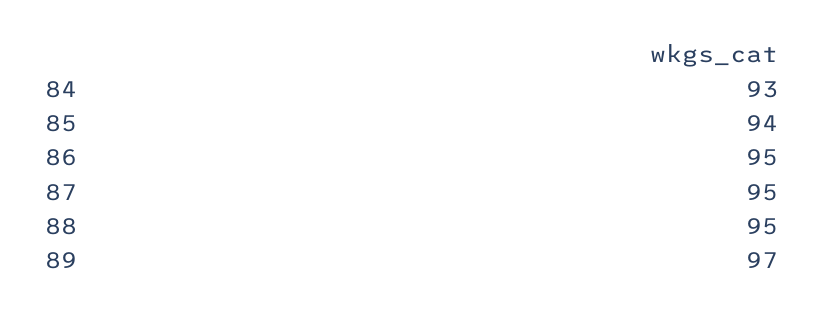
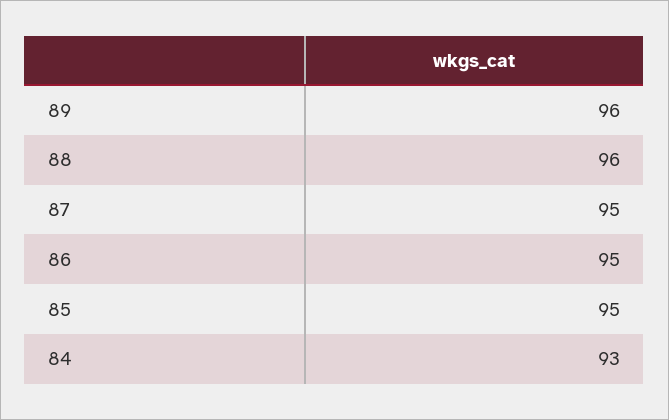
85: 94 -> 95
88: 95 -> 96
89: 97 -> 96

